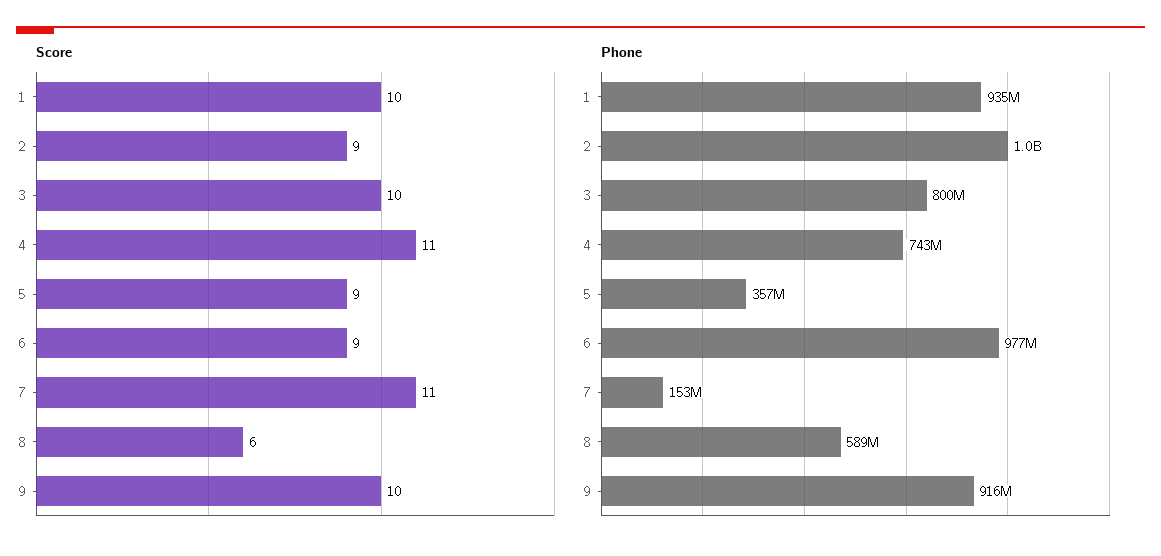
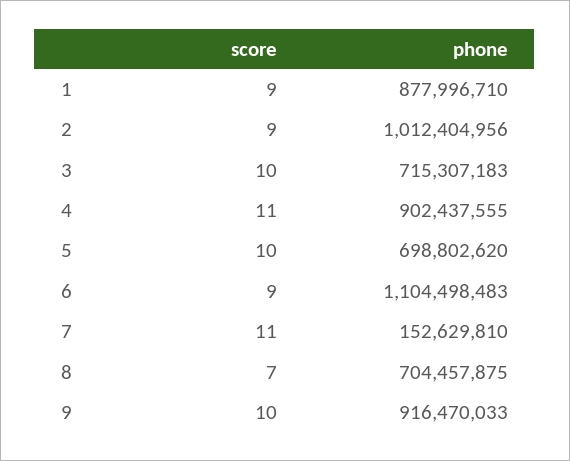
Score, 1: 10 -> 9
Score, 5: 9 -> 10
Score, 8: 6 -> 7
Phone, 1: 935000000 -> 877996710
Phone, 3: 800000000 -> 715307183
Phone, 4: 743000000 -> 902437555
Phone, 5: 357000000 -> 698802620
Phone, 6: 977000000 -> 1104498483
Phone, 8: 589000000 -> 704457875

